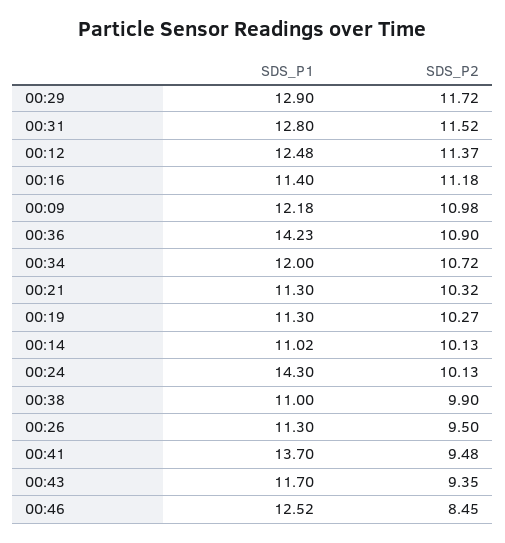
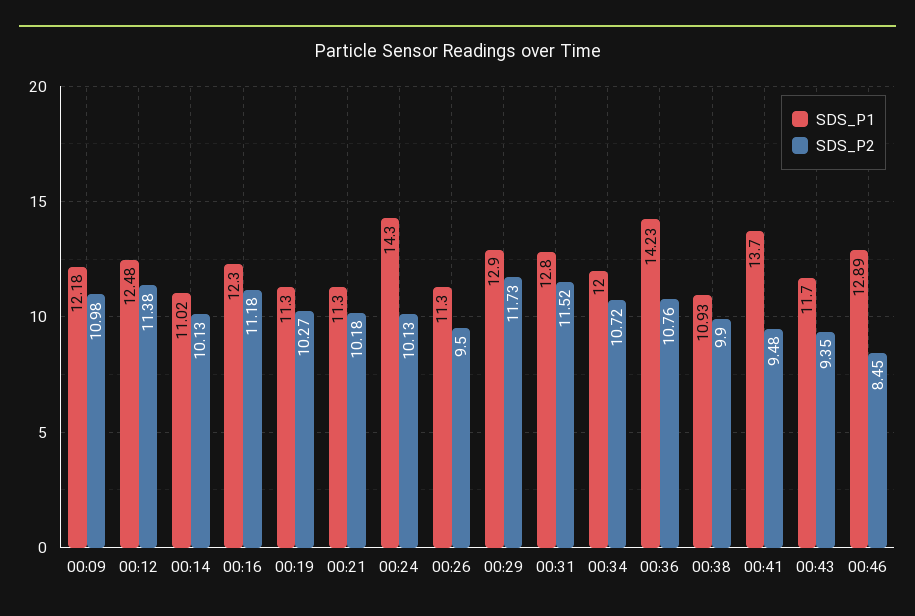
SDS_P2, 00:29: 11.72 -> 11.73
SDS_P2, 00:12: 11.37 -> 11.38
SDS_P1, 00:16: 11.4 -> 12.3
SDS_P2, 00:36: 10.9 -> 10.76
SDS_P2, 00:21: 10.32 -> 10.18
SDS_P1, 00:38: 11 -> 10.93
SDS_P1, 00:46: 12.52 -> 12.89

